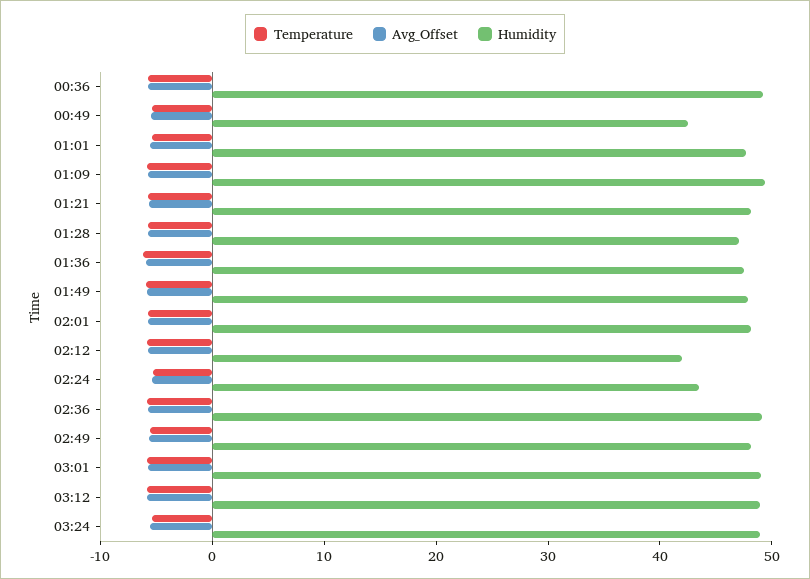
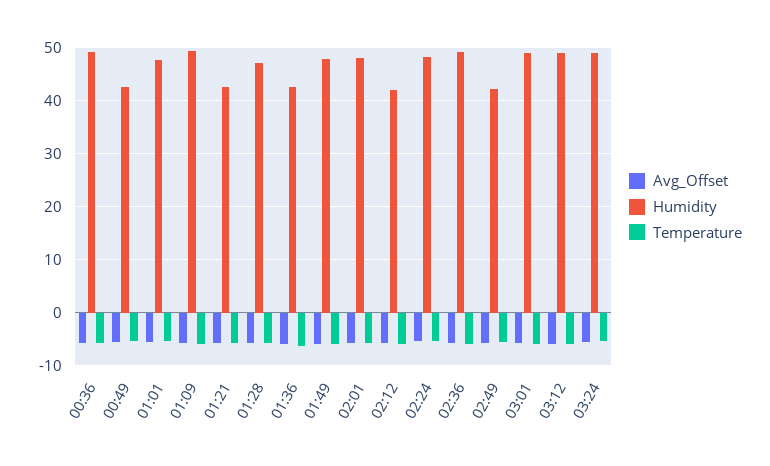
Humidity, 01:21: 48 -> 42
Humidity, 01:36: 48 -> 42
Humidity, 02:24: 44 -> 48
Humidity, 02:49: 48 -> 42

